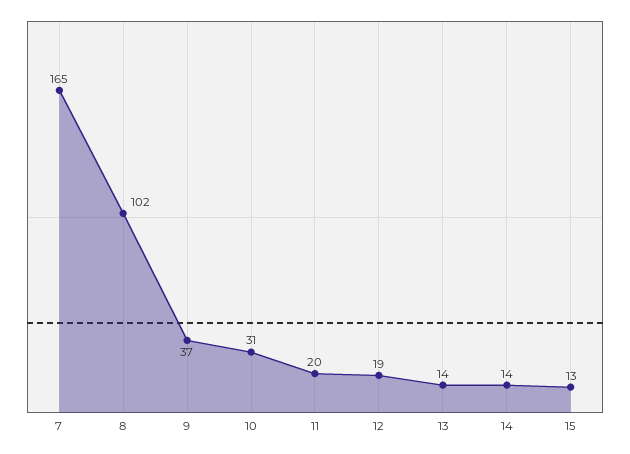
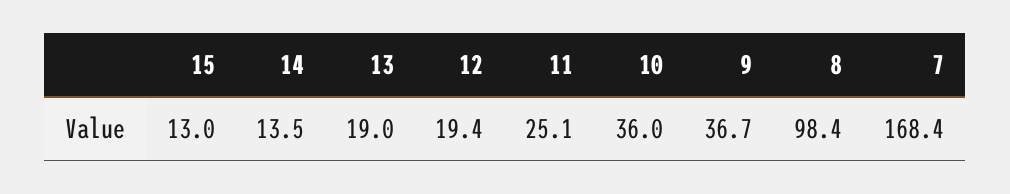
7: 165 -> 168.4
8: 102 -> 98.4
10: 31 -> 36
11: 20 -> 25.1
13: 14 -> 19

